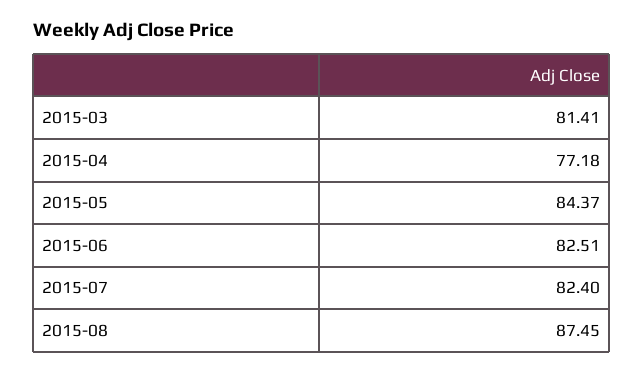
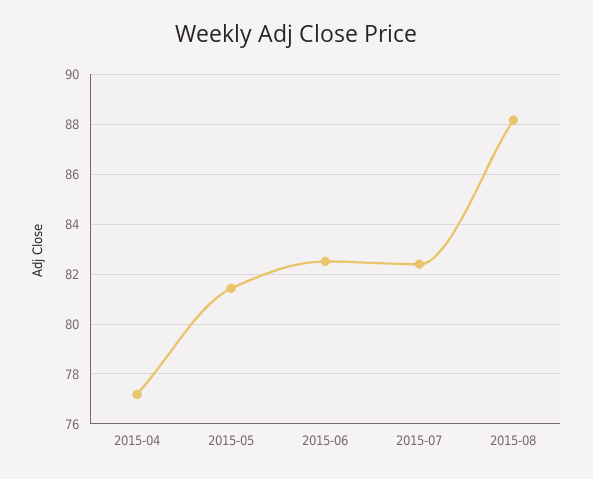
2015-03: 81.41 -> none
2015-05: 84.37 -> 81.5
2015-08: 87.45 -> 88.25

